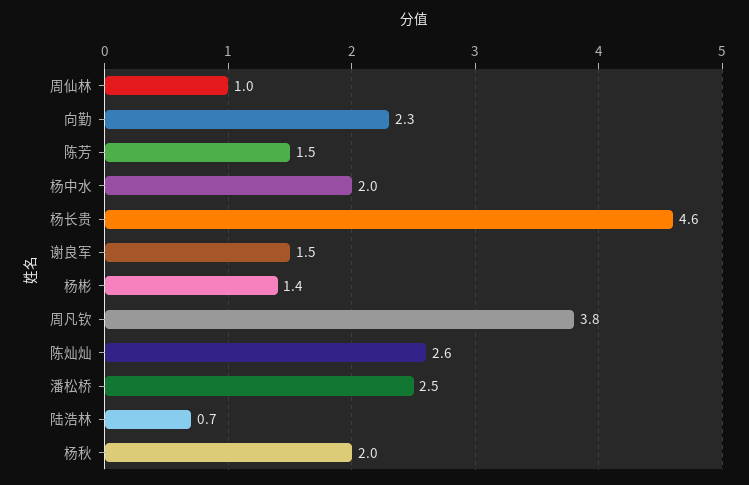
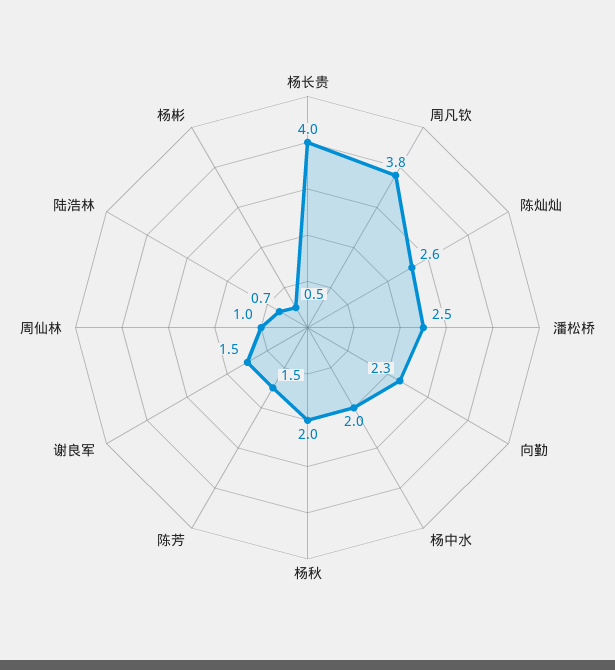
杨长贵: 4.6 -> 4
杨彬: 1.4 -> 0.5

